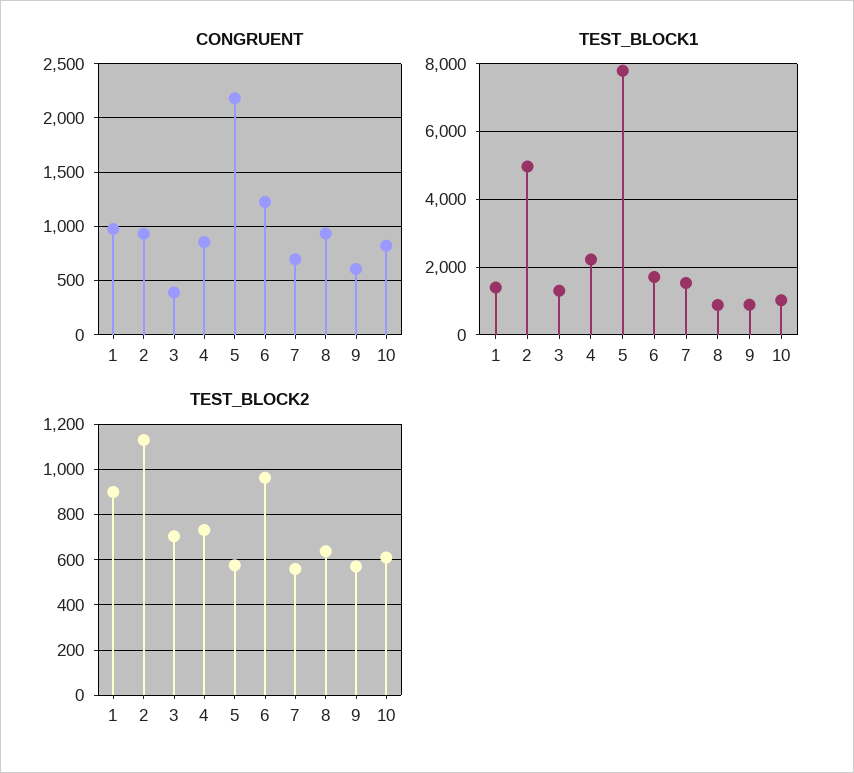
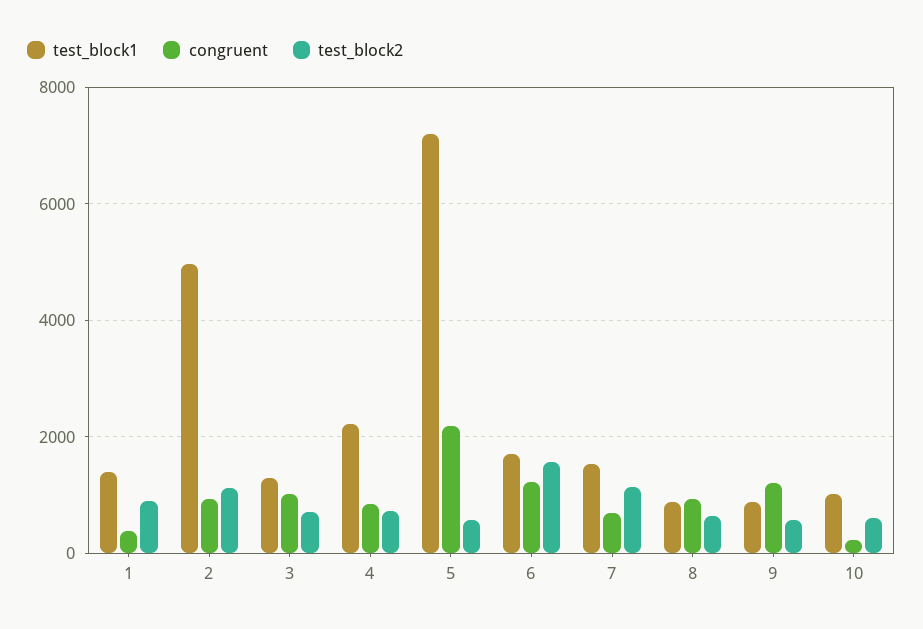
CONGRUENT, 1: 1000 -> 400
CONGRUENT, 3: 400 -> 1000
CONGRUENT, 9: 600 -> 1200
CONGRUENT, 10: 800 -> 200
TEST_BLOCK1, 5: 7800 -> 7200
TEST_BLOCK2, 6: 950 -> 1600
TEST_BLOCK2, 7: 550 -> 1200

